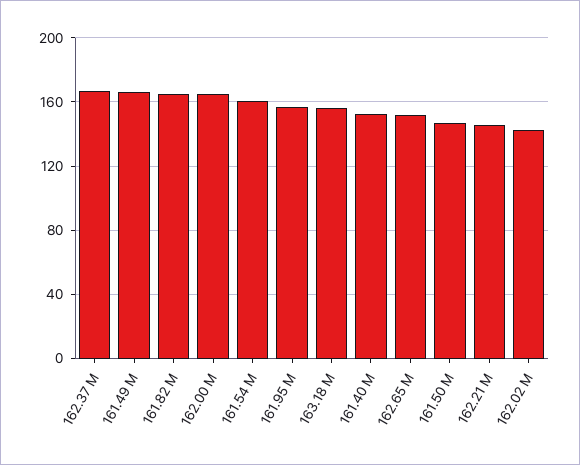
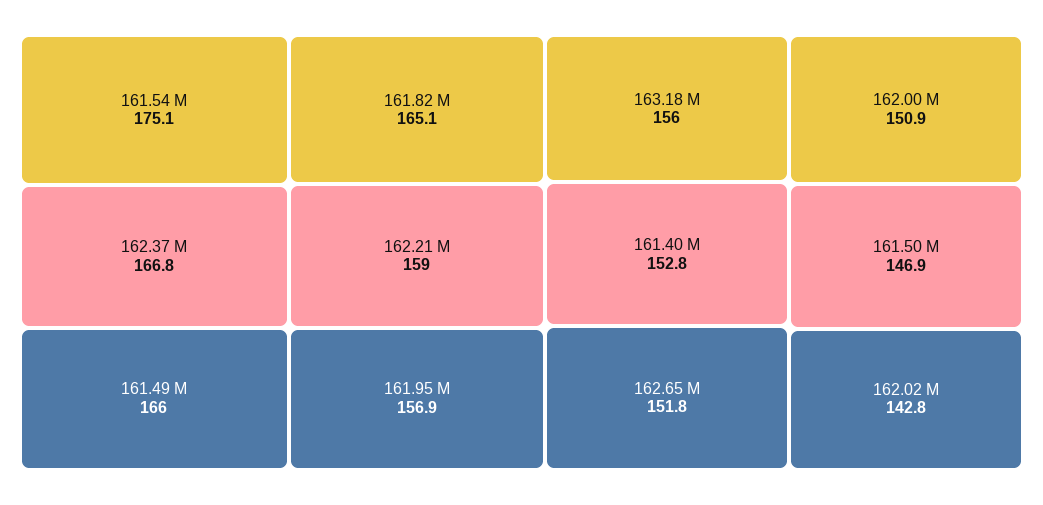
162.00 M: 165 -> 150.9
161.54 M: 160 -> 175.1
162.21 M: 145 -> 159

